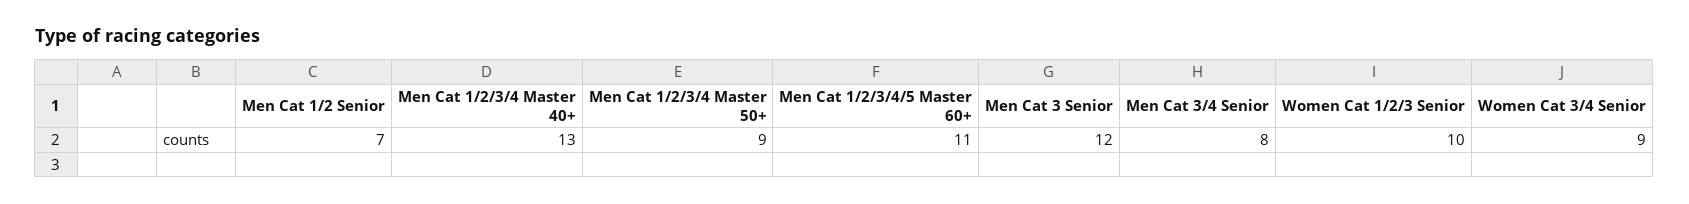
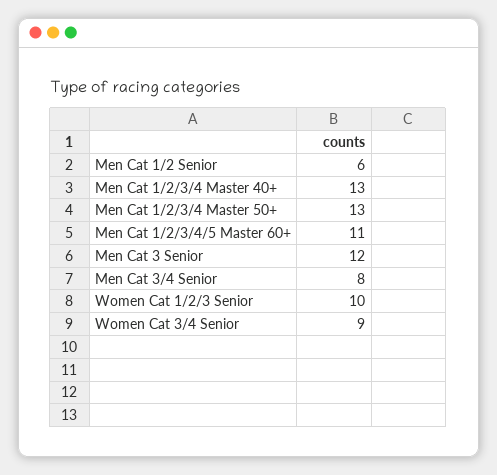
Men Cat 1/2 Senior: 7 -> 6
Men Cat 1/2/3/4 Master 50+: 9 -> 13

